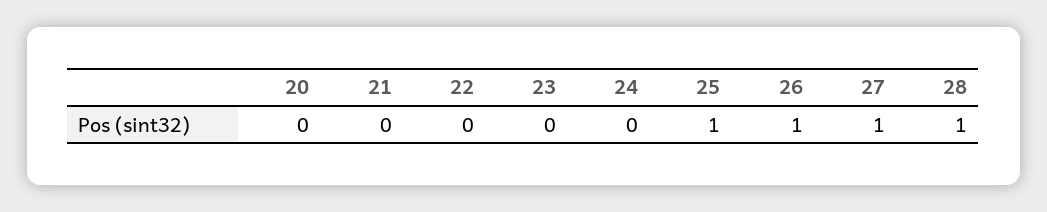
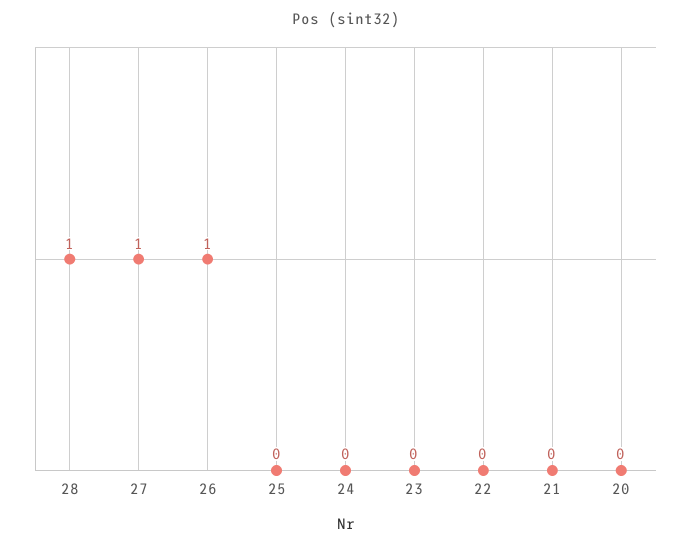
25: 1 -> 0

